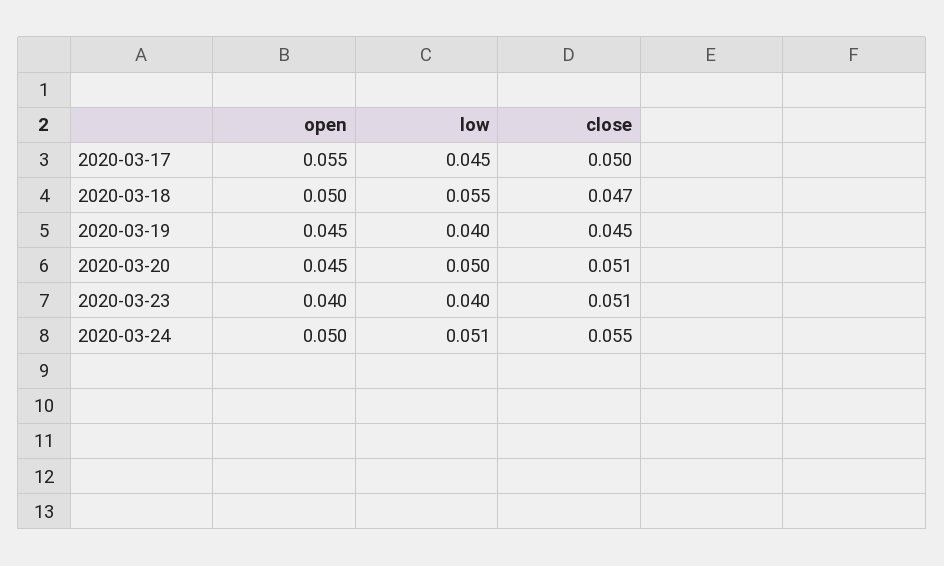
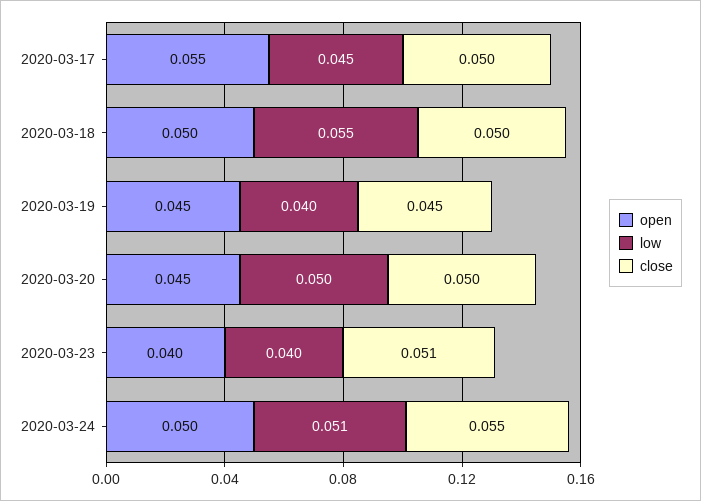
close, 2020-03-18: 0.047 -> 0.05
close, 2020-03-20: 0.051 -> 0.05

